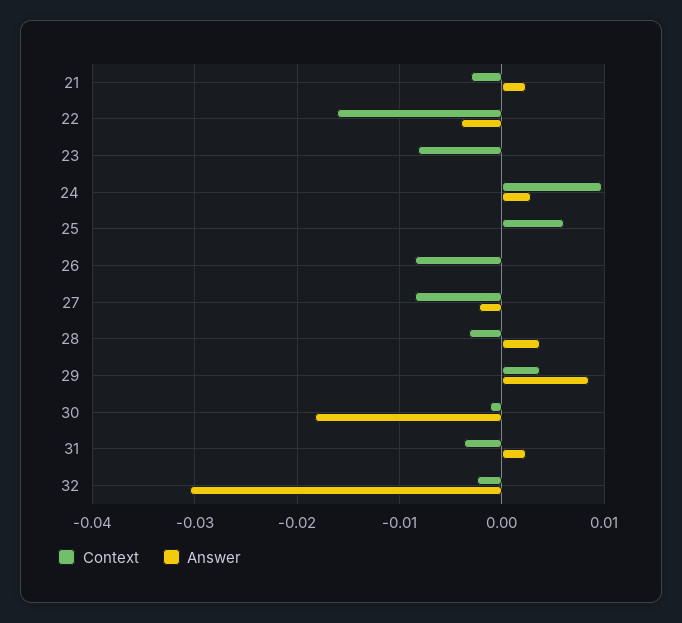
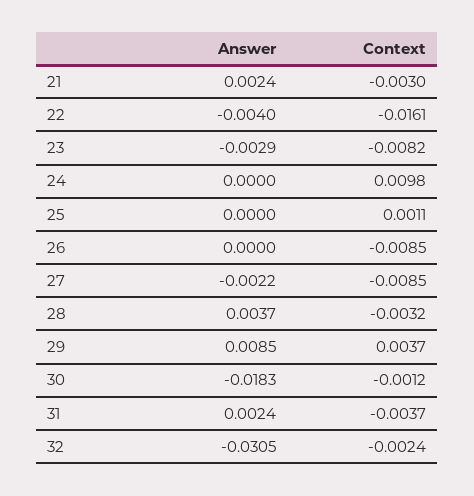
Answer, 23: 0 -> -0.0029
Answer, 24: 0.003 -> 0
Context, 25: 0.006 -> 0.0011

